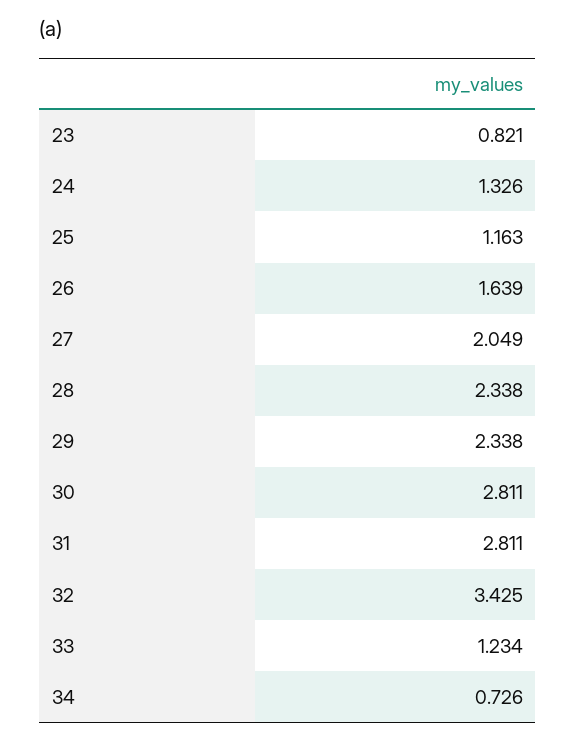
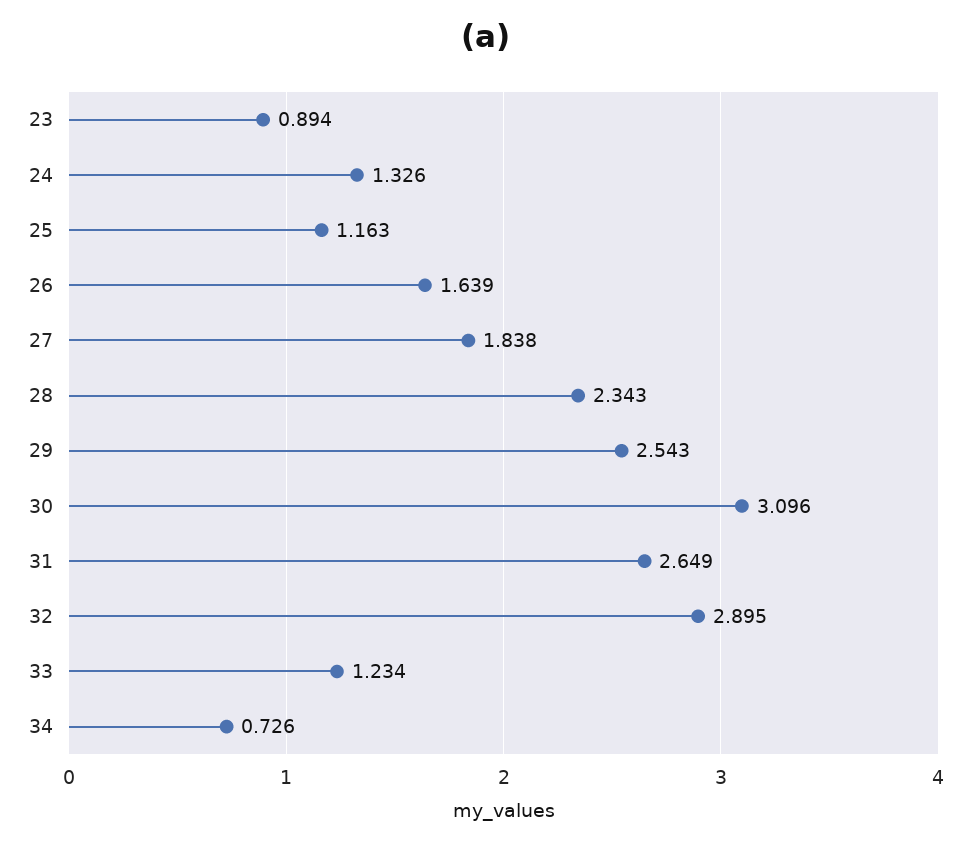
23: 0.821 -> 0.894
27: 2.049 -> 1.838
28: 2.338 -> 2.343
29: 2.338 -> 2.543
30: 2.811 -> 3.096
31: 2.811 -> 2.649
32: 3.425 -> 2.895

